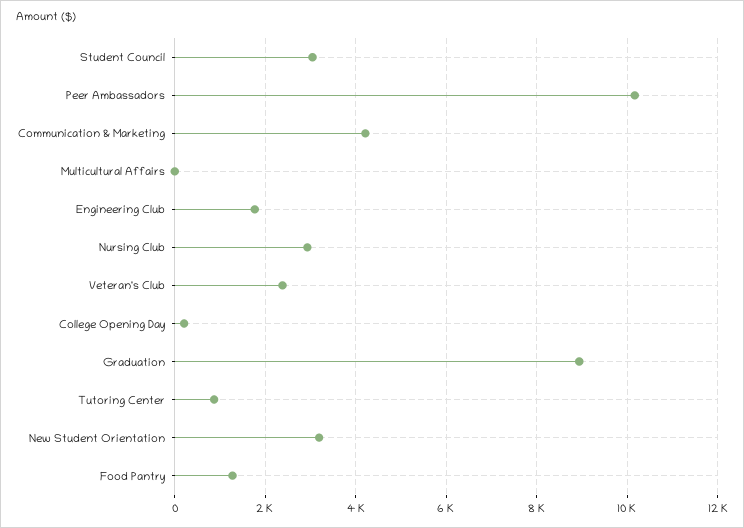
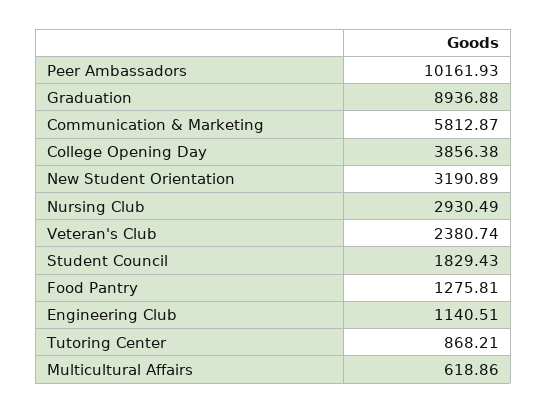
Student Council: 3000 -> 1829.43
Communication & Marketing: 4200 -> 5812.87
Multicultural Affairs: 0 -> 618.86
Engineering Club: 1800 -> 1140.51
College Opening Day: 200 -> 3856.38

